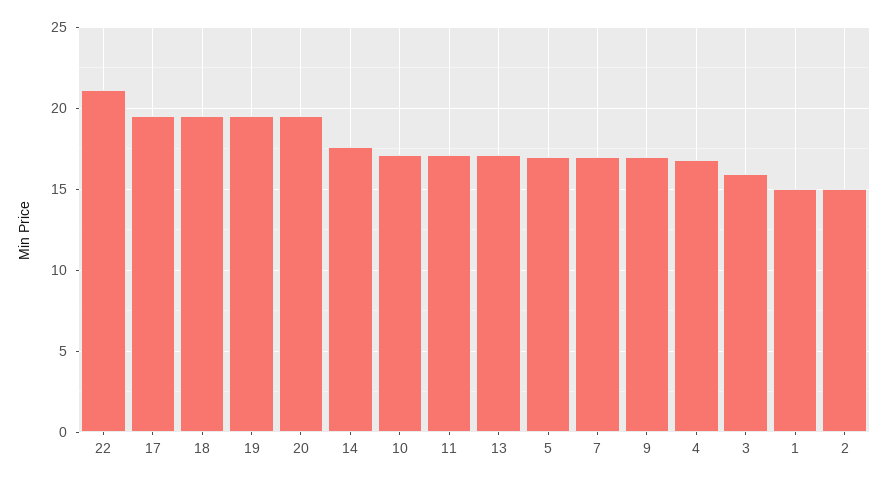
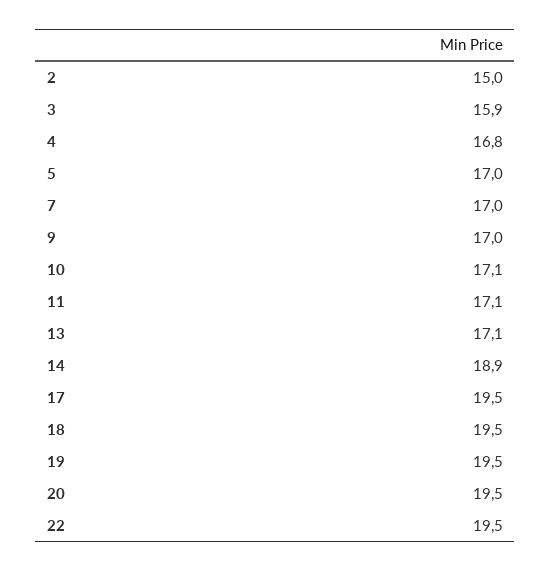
22: 21 -> 19.5
14: 17.5 -> 18.9
1: 15 -> none

